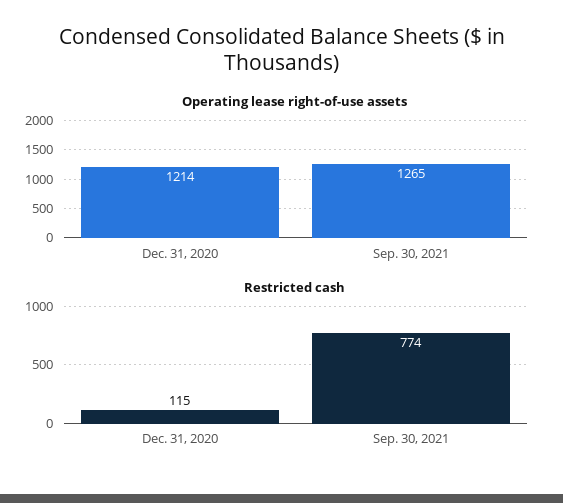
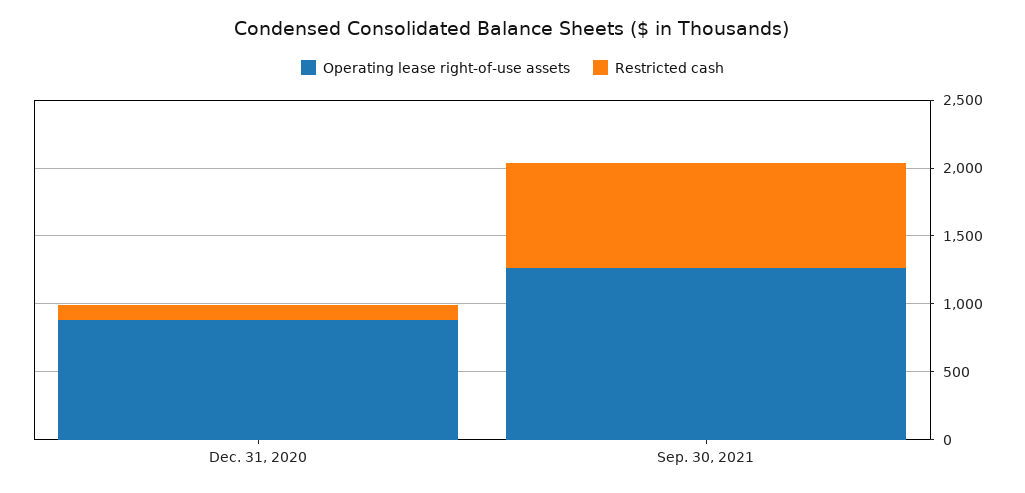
Operating lease right-of-use assets, Dec. 31, 2020: 1214 -> 900

